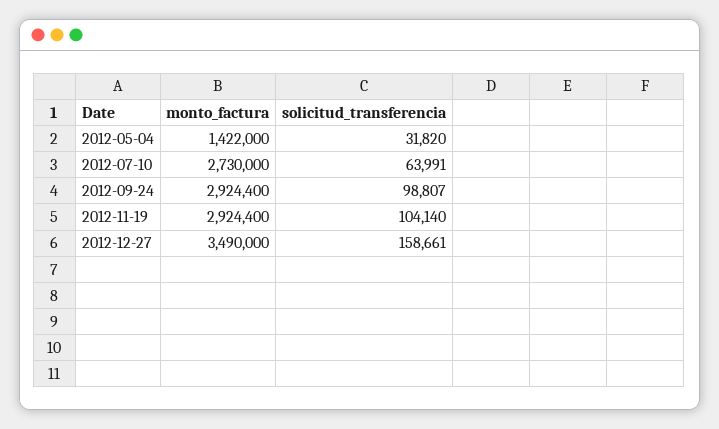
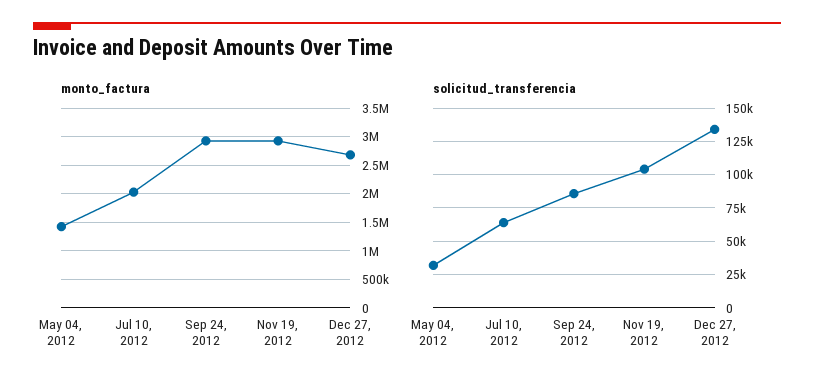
monto_factura, 2012-07-10: 2730000 -> 2000000
solicitud_transferencia, 2012-09-24: 98807 -> 85000
monto_factura, 2012-12-27: 3490000 -> 2750000
solicitud_transferencia, 2012-12-27: 158661 -> 135000

